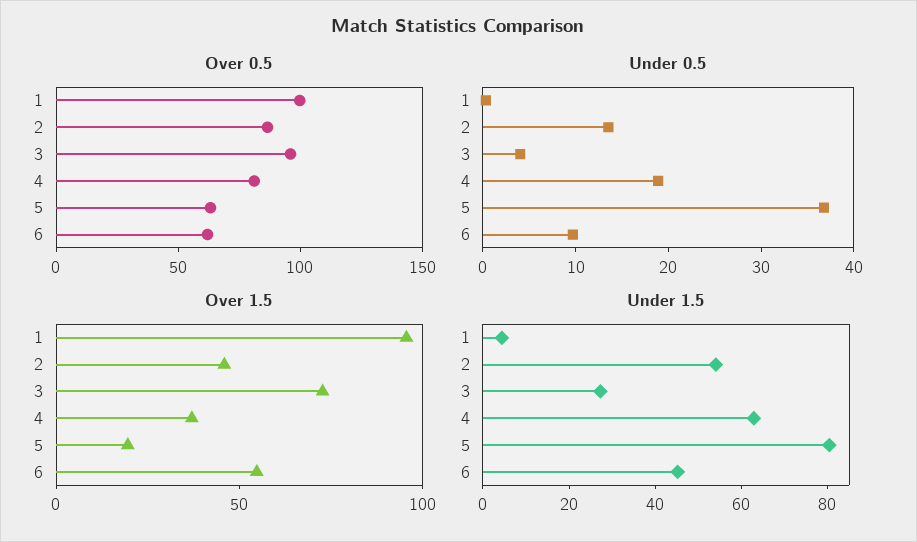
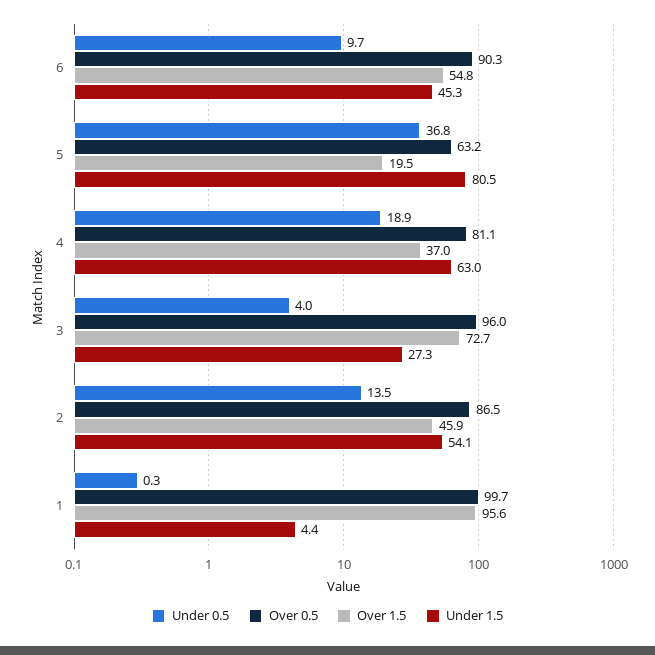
Over 0.5, 6: 60 -> 90.3

